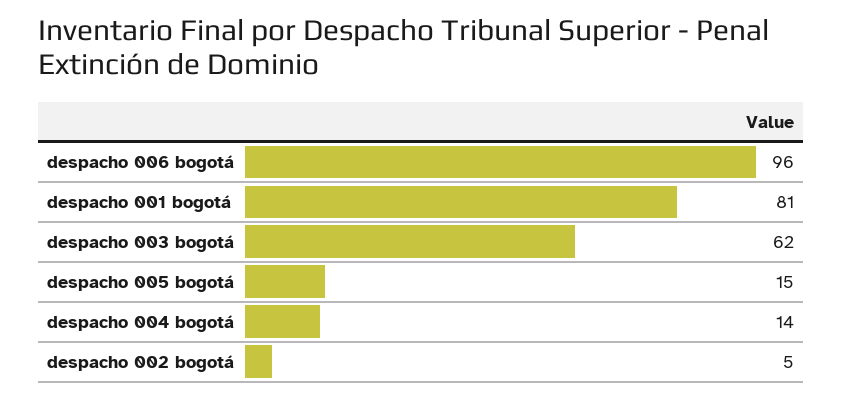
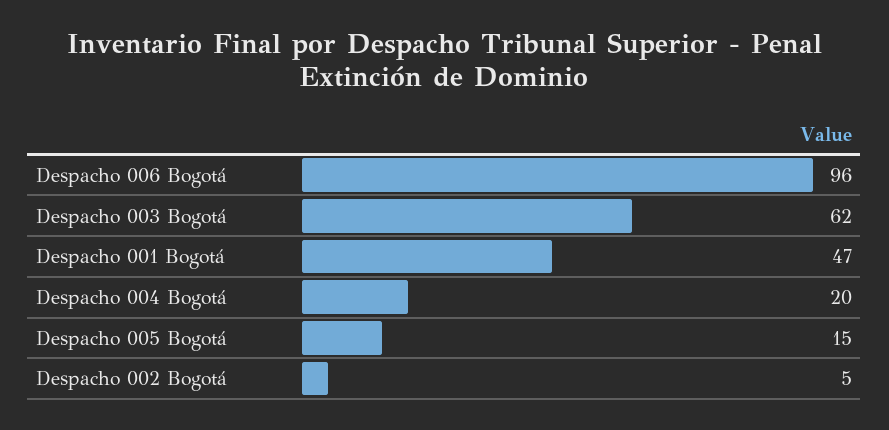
despacho 001 bogotá: 81 -> 47
despacho 004 bogotá: 14 -> 20

